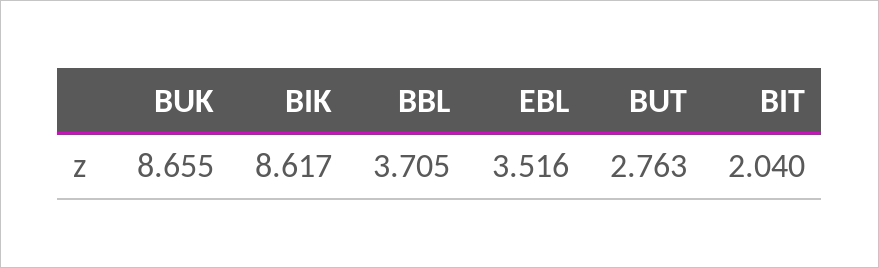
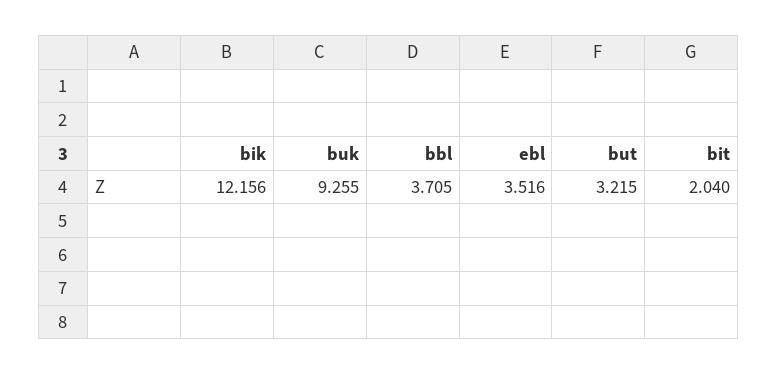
BUK: 8.655 -> 9.255
BIK: 8.617 -> 12.156
BUT: 2.763 -> 3.215

